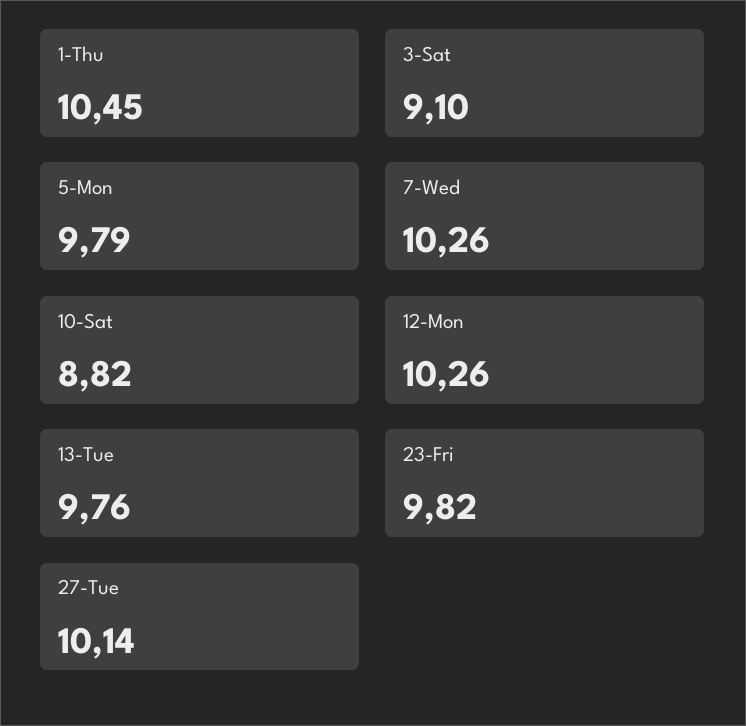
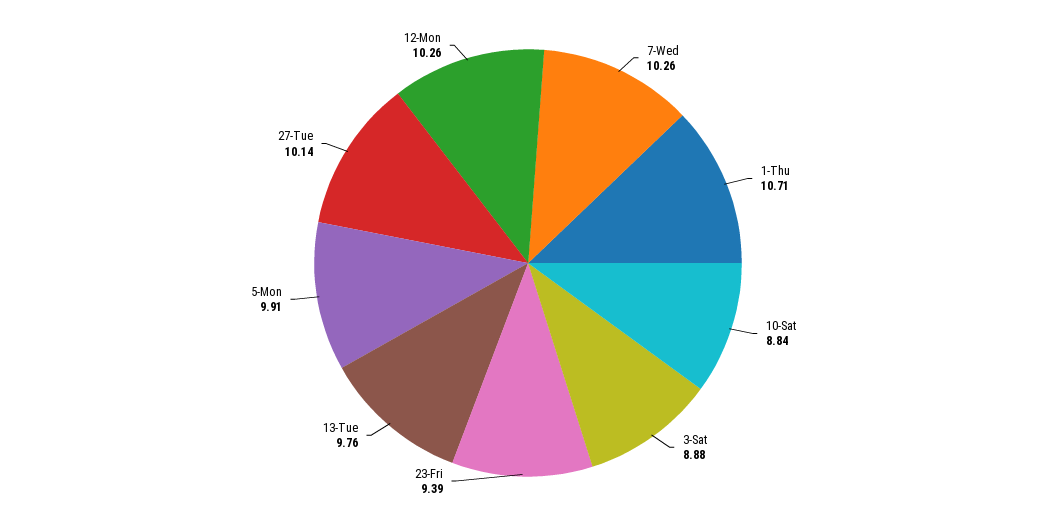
1-Thu: 10.45 -> 10.71
3-Sat: 9.1 -> 8.88
5-Mon: 9.79 -> 9.91
10-Sat: 8.82 -> 8.84
23-Fri: 9.82 -> 9.39

